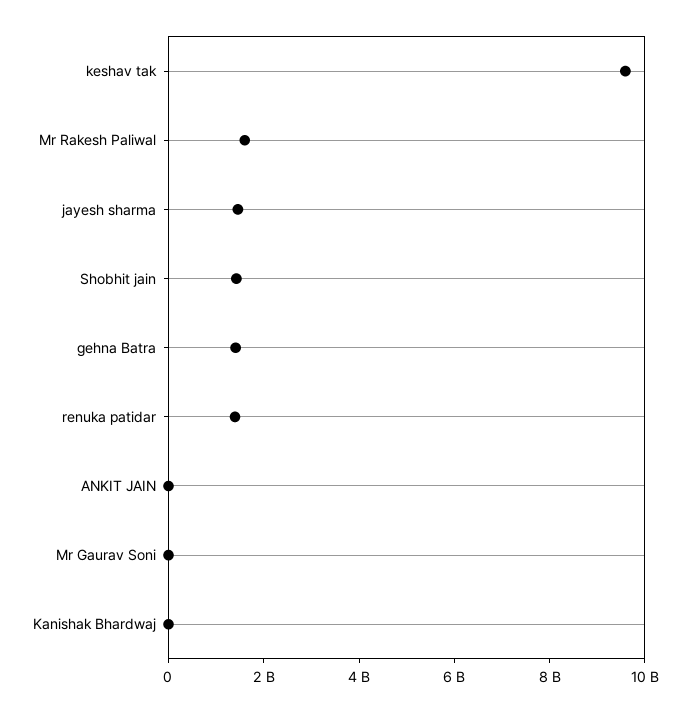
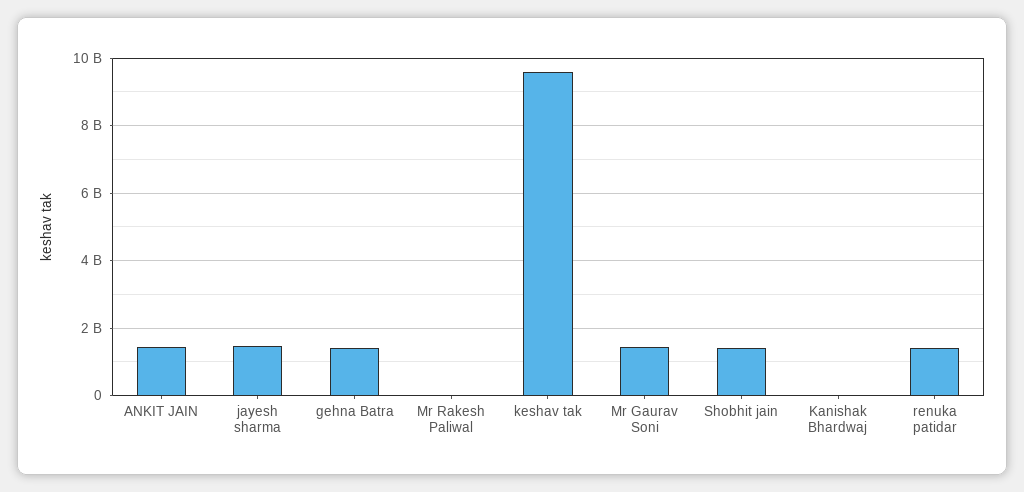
Mr Rakesh Paliwal: 1500000000 -> 0
ANKIT JAIN: 0 -> 1400000000
Mr Gaurav Soni: 0 -> 1400000000

